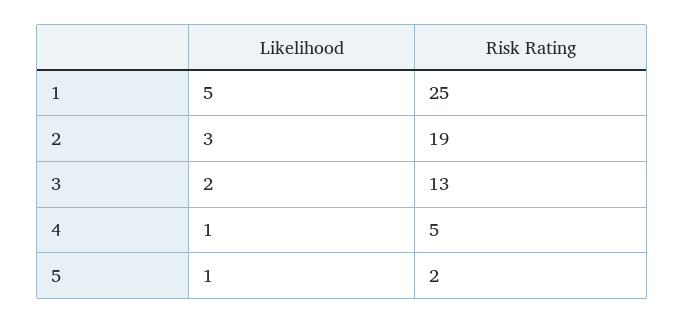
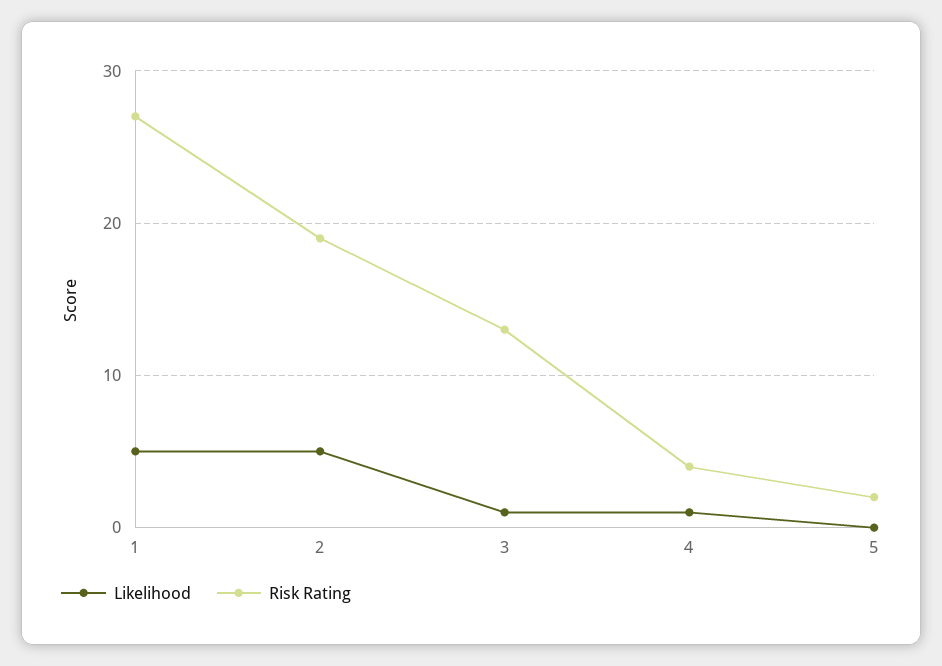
Risk Rating, 1: 25 -> 27
Likelihood, 2: 3 -> 5
Likelihood, 3: 2 -> 1
Risk Rating, 4: 5 -> 4
Likelihood, 5: 1 -> 0

